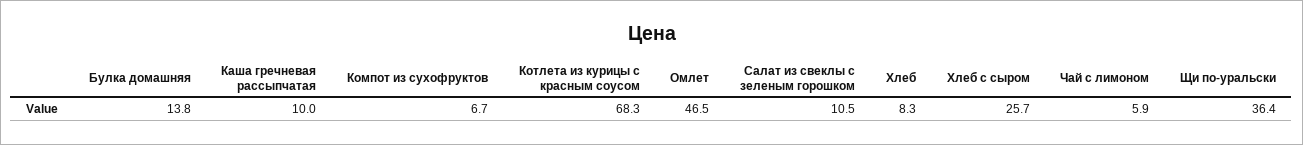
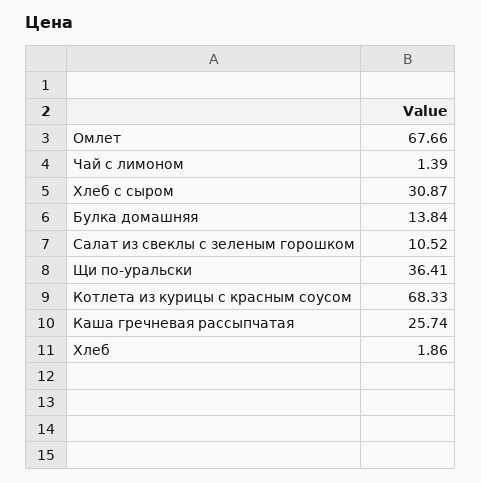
Каша гречневая рассыпчатая: 10 -> 25.74
Компот из сухофруктов: 6.7 -> none
Омлет: 46.5 -> 67.66
Хлеб: 8.3 -> 1.86
Хлеб с сыром: 25.7 -> 30.87
Чай с лимоном: 5.9 -> 1.39

